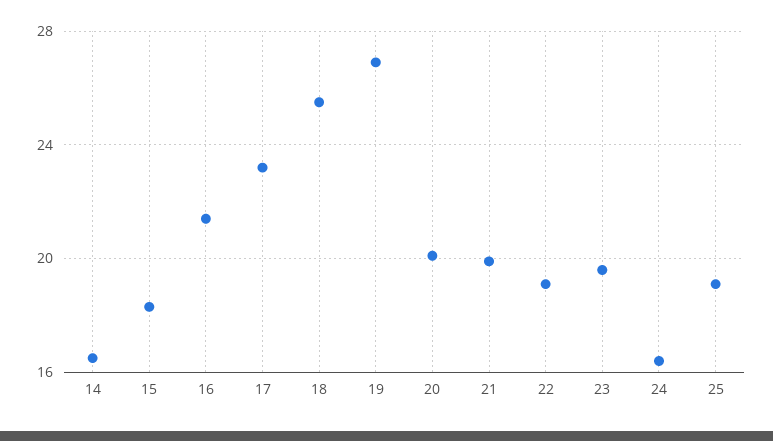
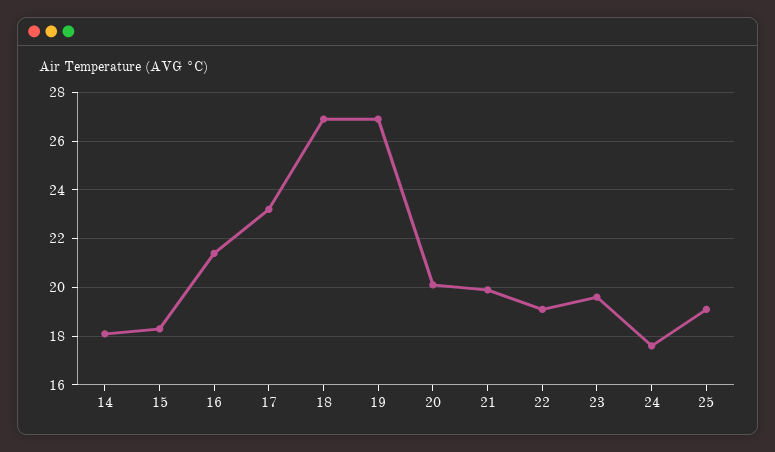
14: 16.5 -> 18
18: 25.5 -> 27
24: 16.5 -> 17.5

